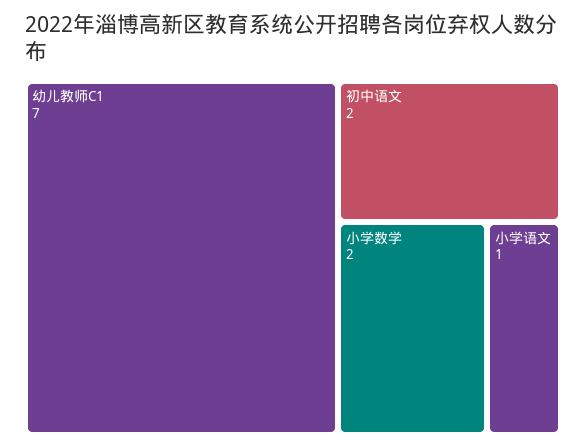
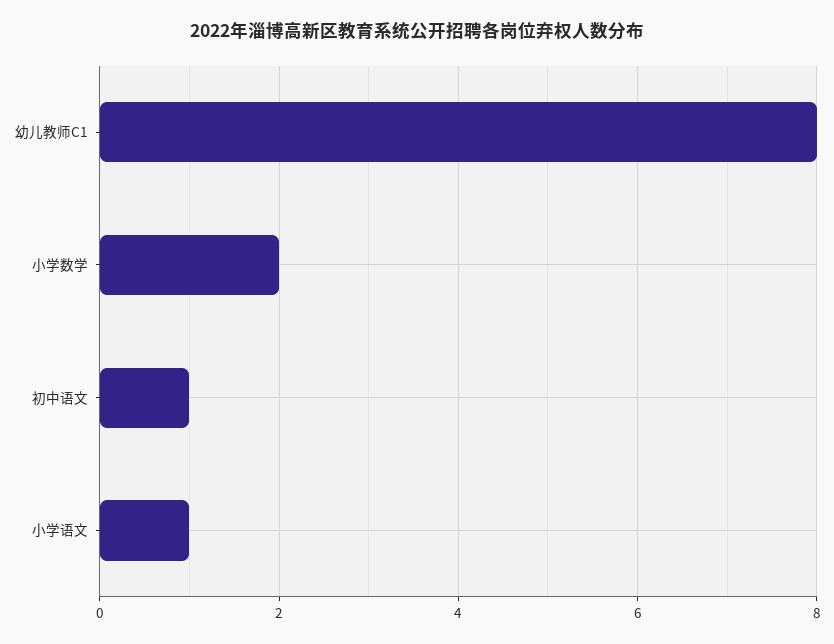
幼儿教师C1: 7 -> 8
初中语文: 2 -> 1

